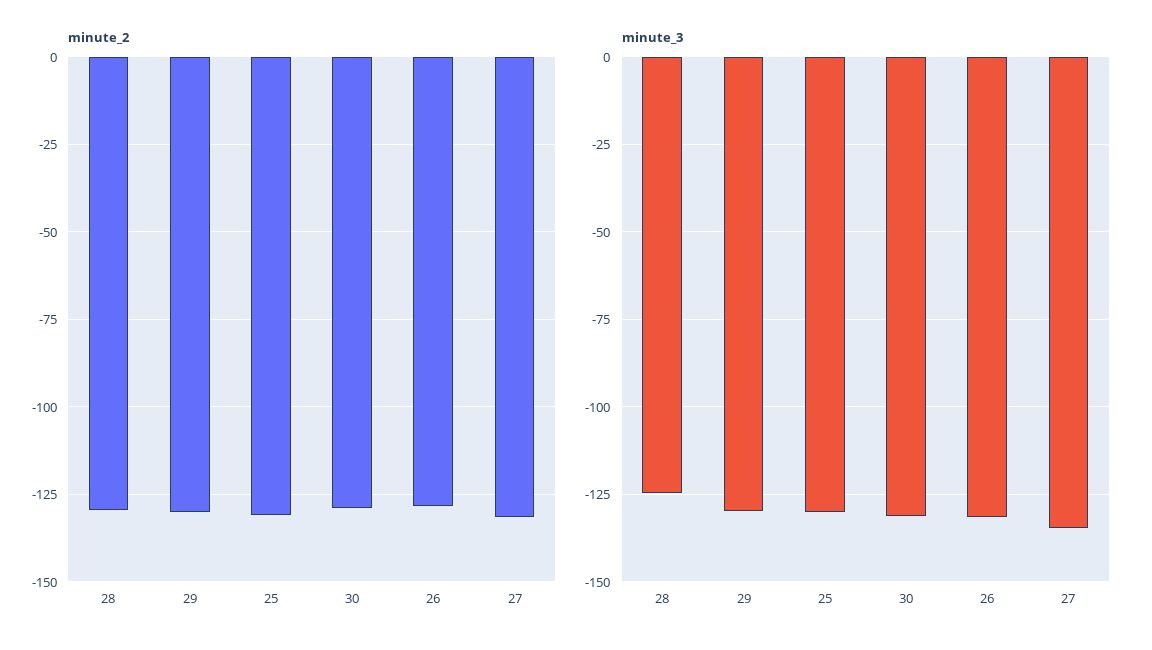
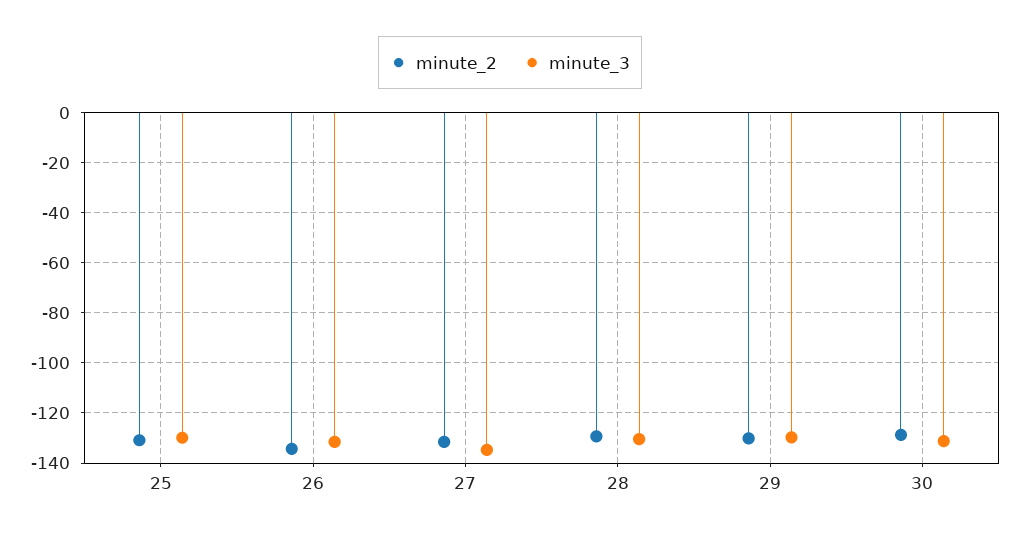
minute_2, 26: -127.5 -> -135
minute_3, 28: -125 -> -130

